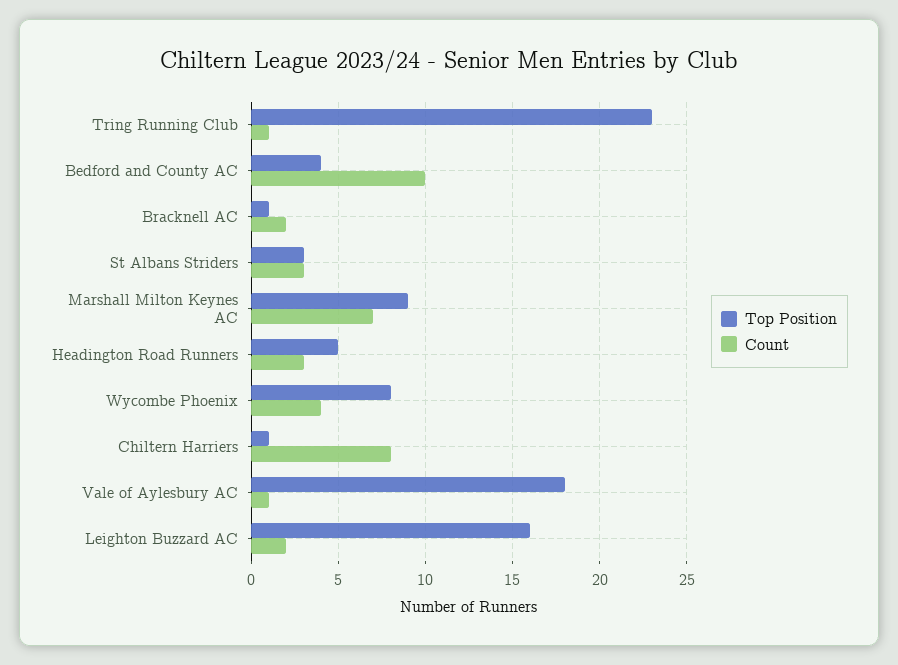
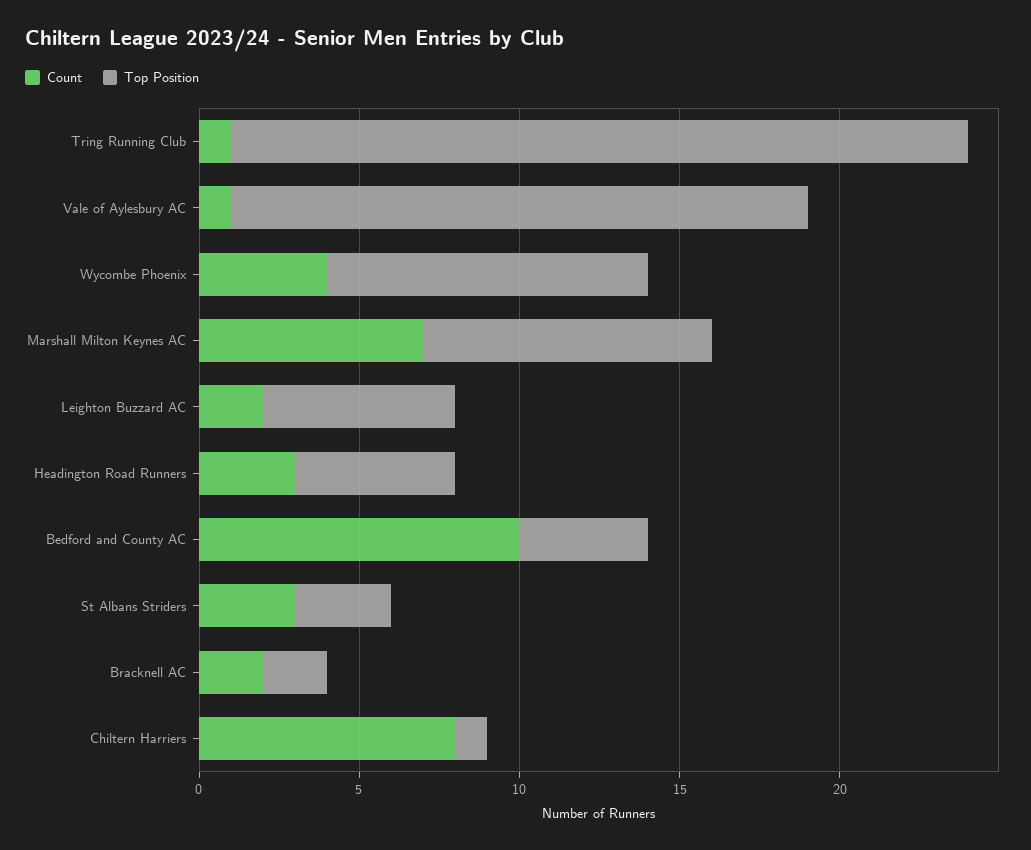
Top Position, Bracknell AC: 1 -> 2
Top Position, Wycombe Phoenix: 8 -> 10
Top Position, Leighton Buzzard AC: 16 -> 6

